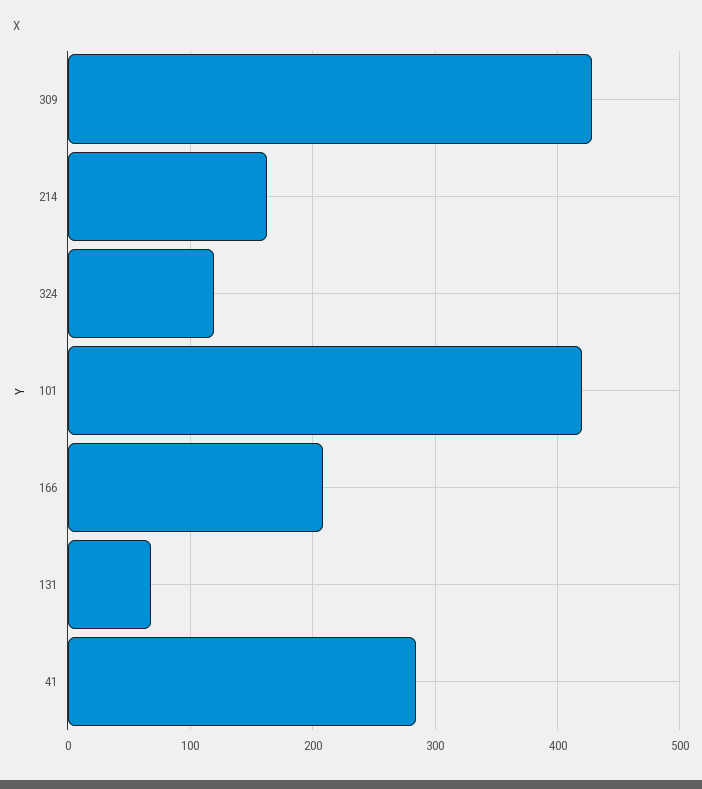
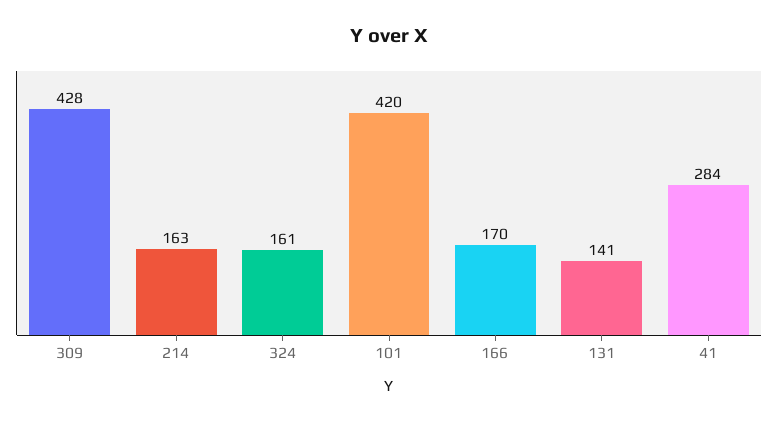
324: 120 -> 161
166: 210 -> 170
131: 70 -> 141

